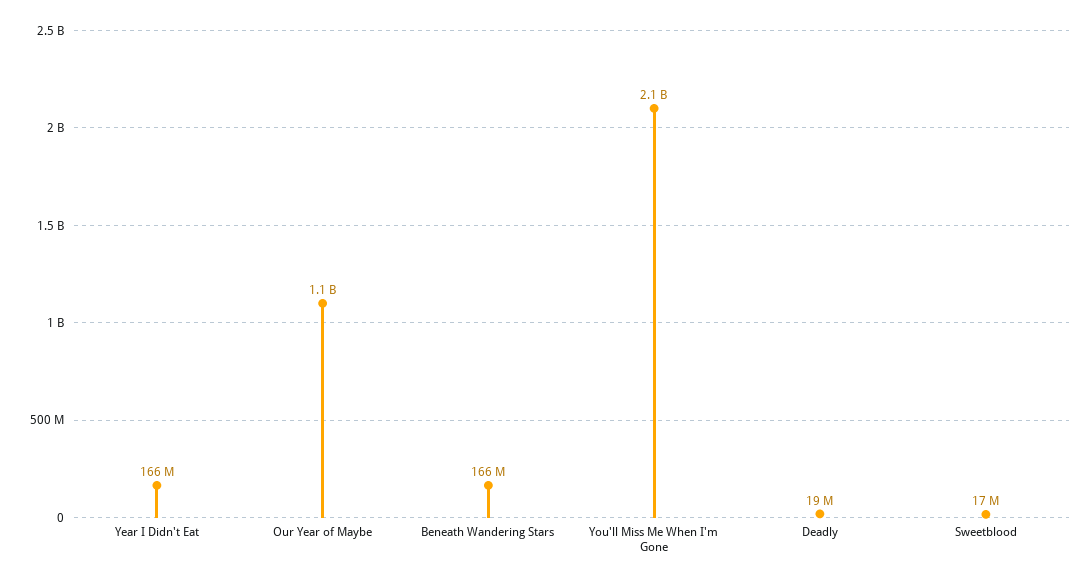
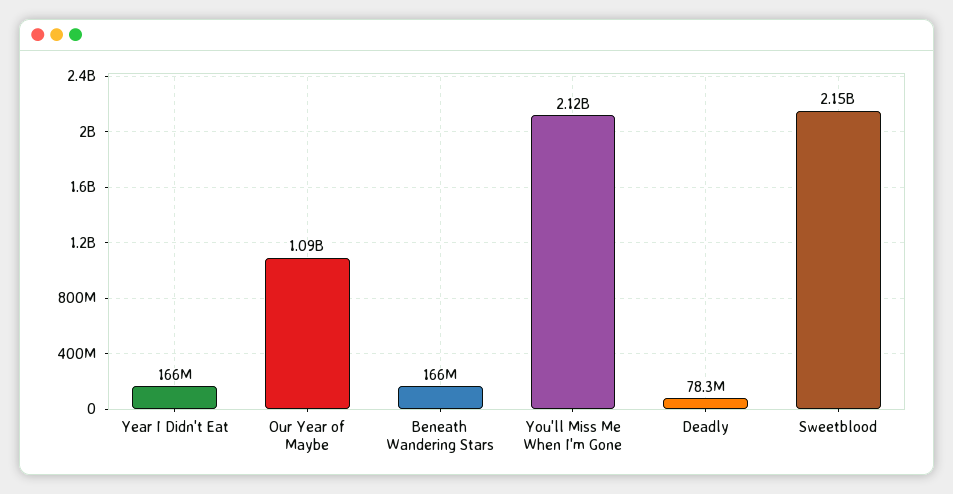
Deadly: 19000000 -> 78300000
Sweetblood: 17000000 -> 2150000000

